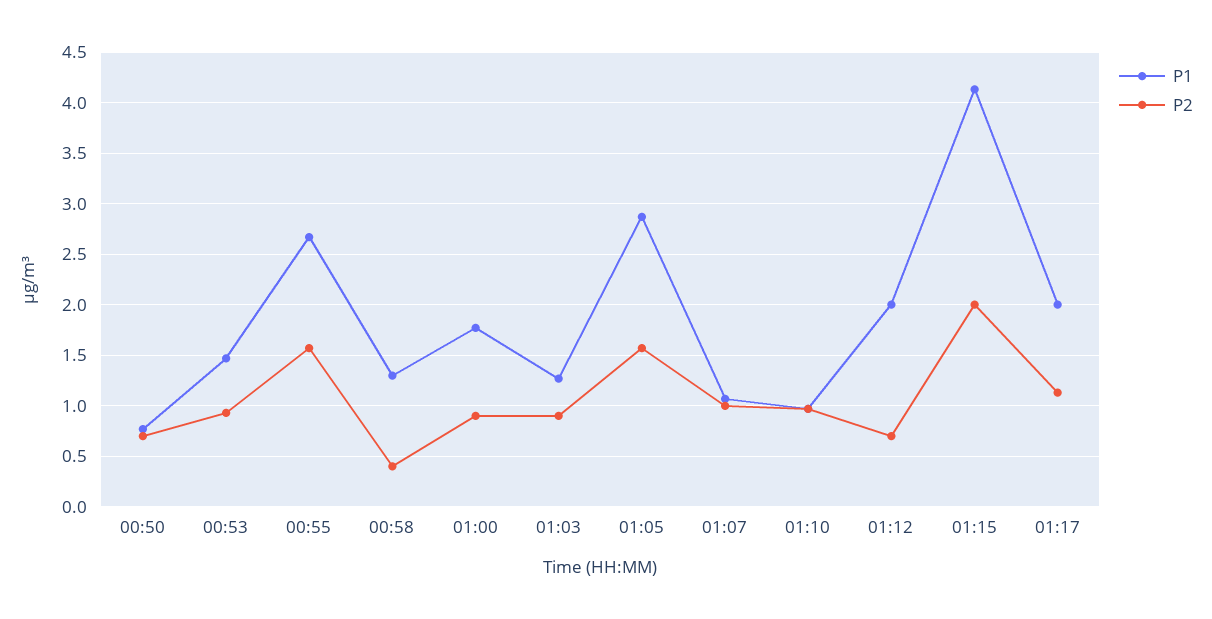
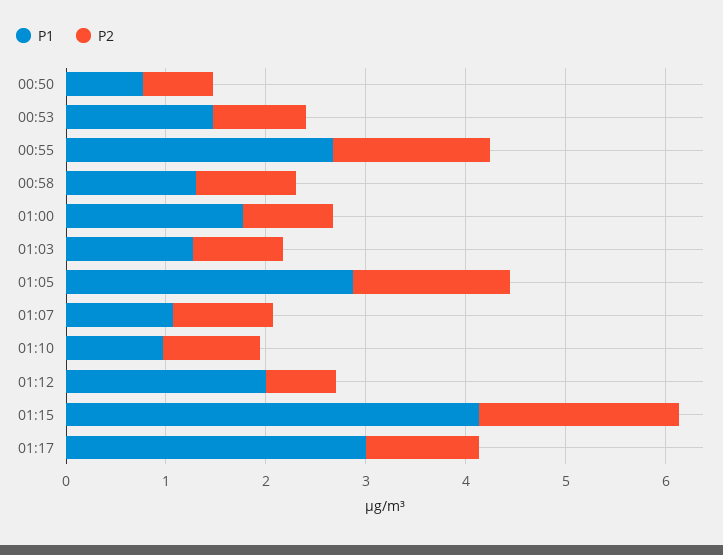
P2, 00:58: 0.4 -> 1
P1, 01:17: 2 -> 3

